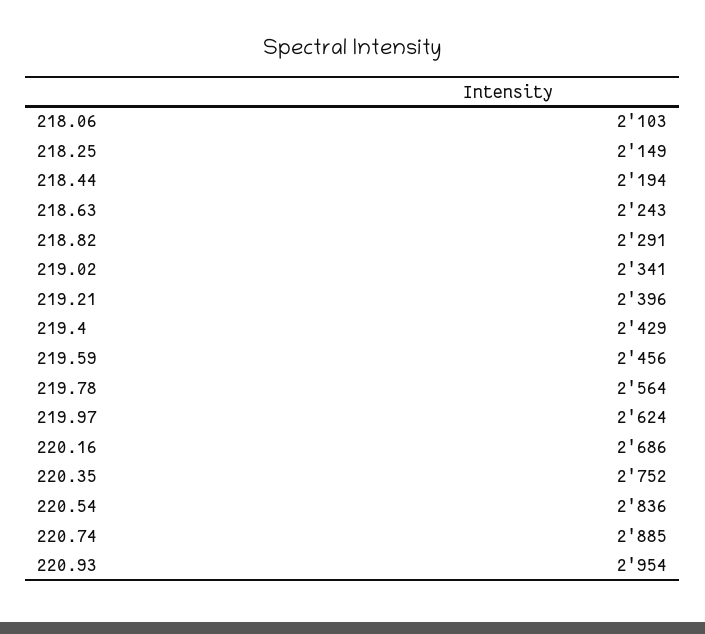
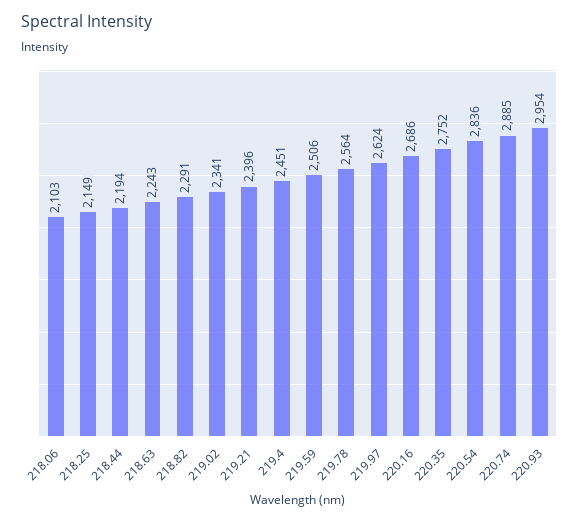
219.4: 2429 -> 2451
219.59: 2456 -> 2506

